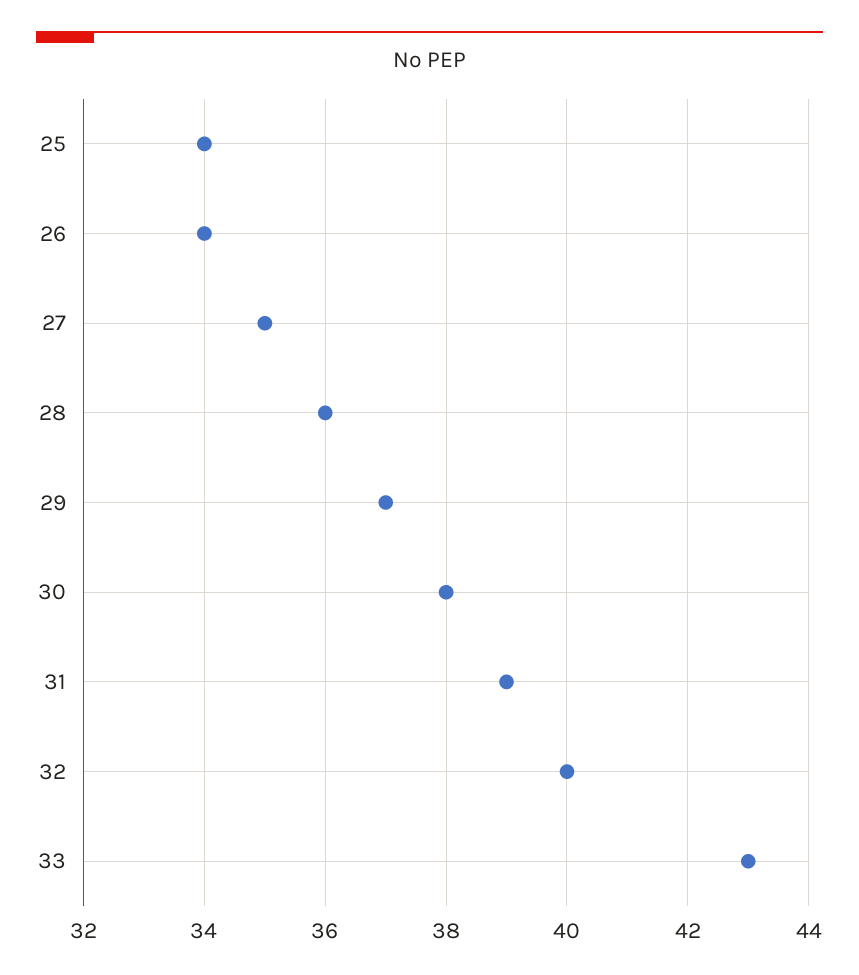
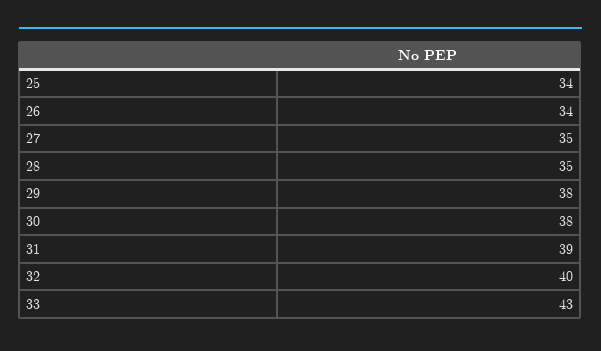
28: 36 -> 35
29: 37 -> 38

